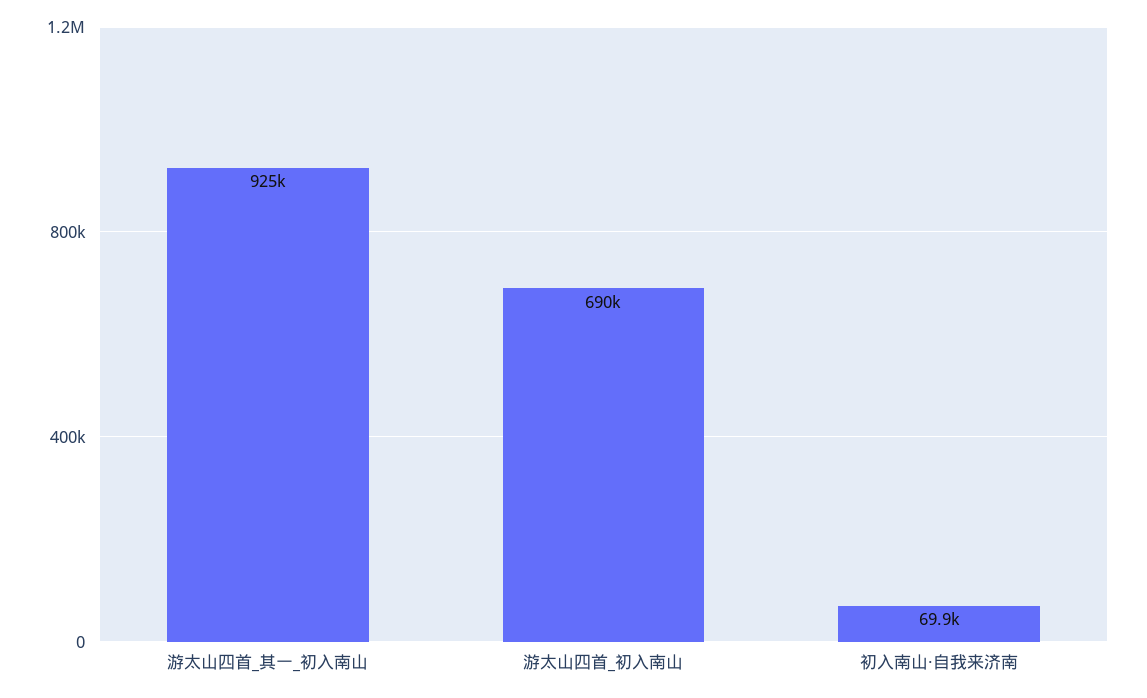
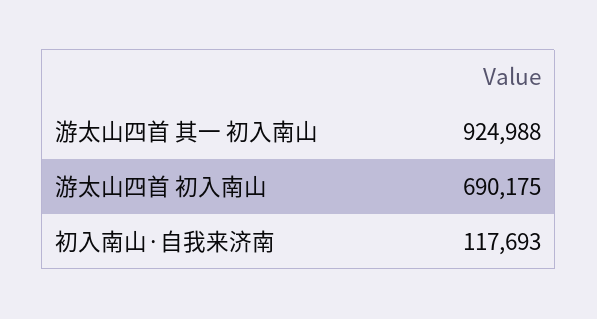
初入南山·自我来济南: 69900 -> 117693

